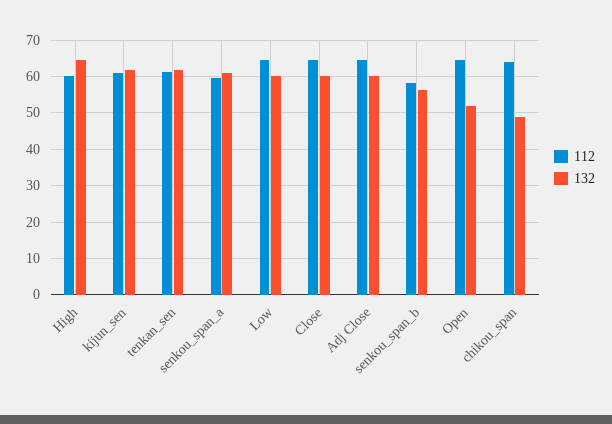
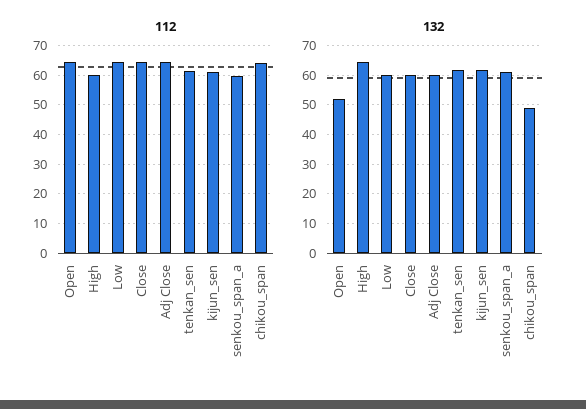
112, senkou_span_b: 58 -> none
132, senkou_span_b: 56 -> none

